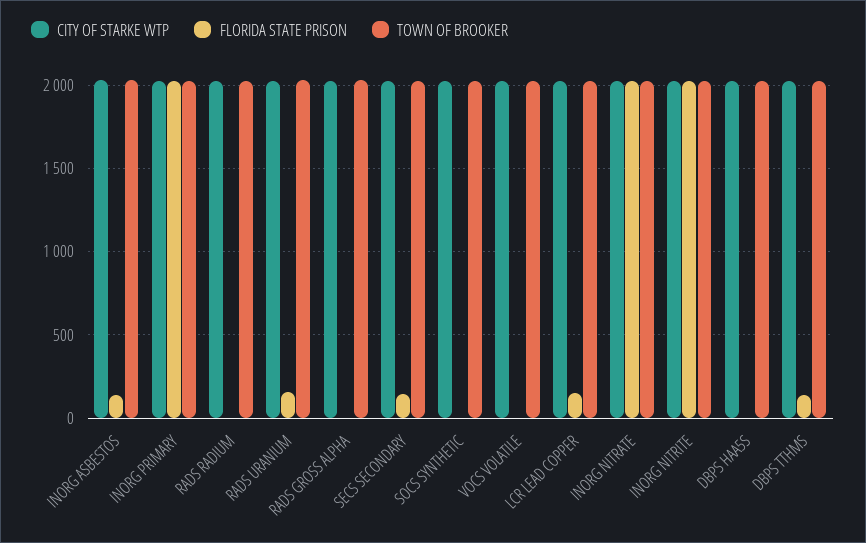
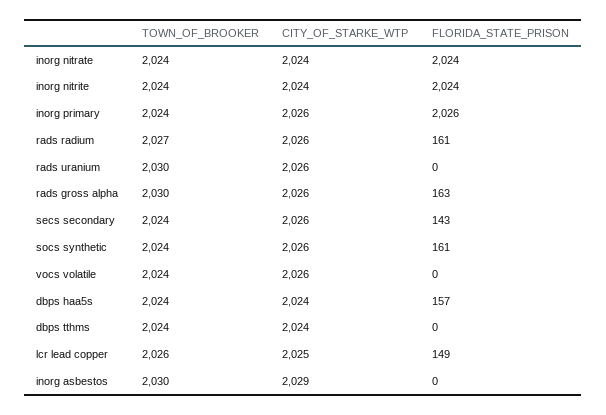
FLORIDA STATE PRISON, INORG ASBESTOS: 150 -> 0
FLORIDA STATE PRISON, RADS RADIUM: 0 -> 161
FLORIDA STATE PRISON, RADS URANIUM: 150 -> 0
FLORIDA STATE PRISON, RADS GROSS ALPHA: 0 -> 163
FLORIDA STATE PRISON, SOCS SYNTHETIC: 0 -> 161
FLORIDA STATE PRISON, DBPS HAA5S: 0 -> 157
FLORIDA STATE PRISON, DBPS TTHMS: 150 -> 0

